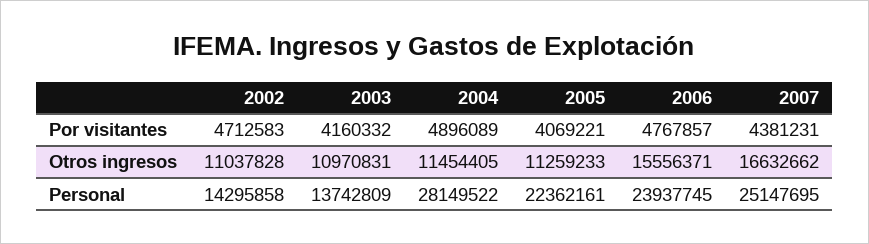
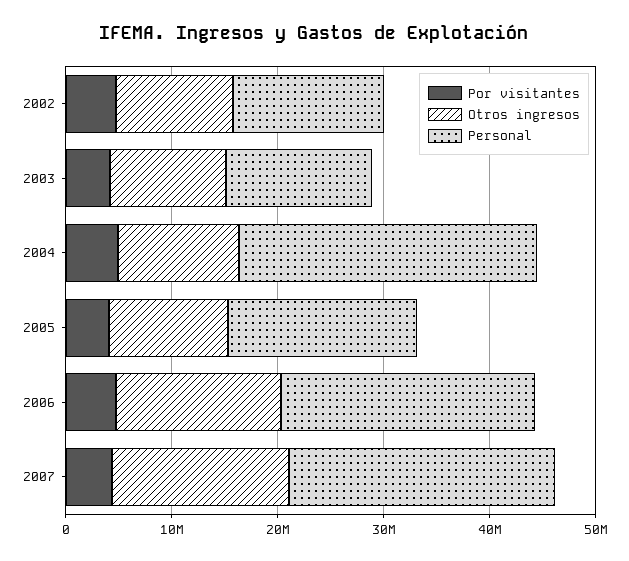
Personal, 2005: 22362161 -> 18000000

